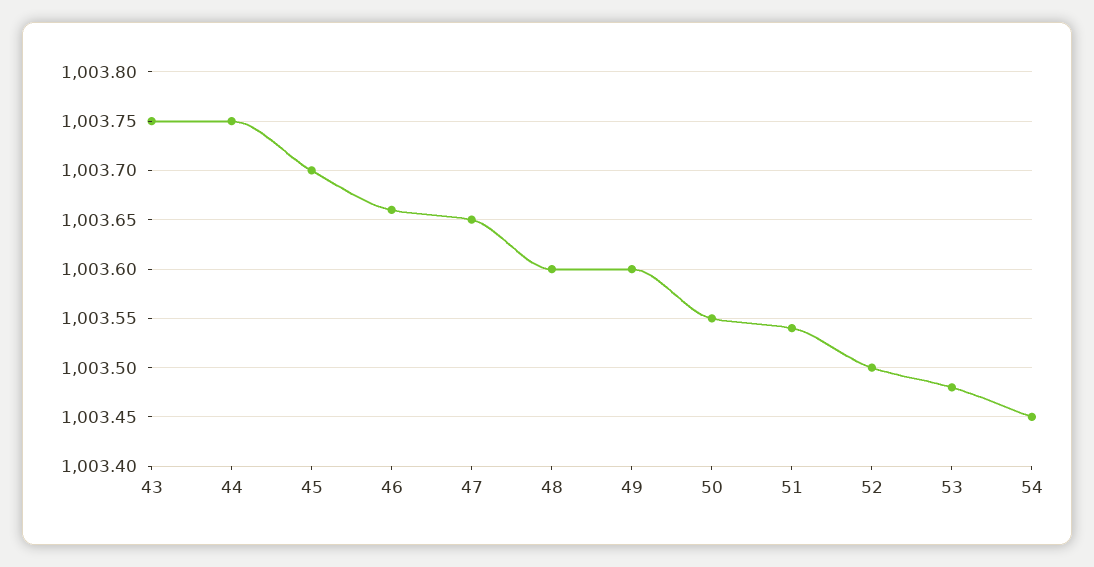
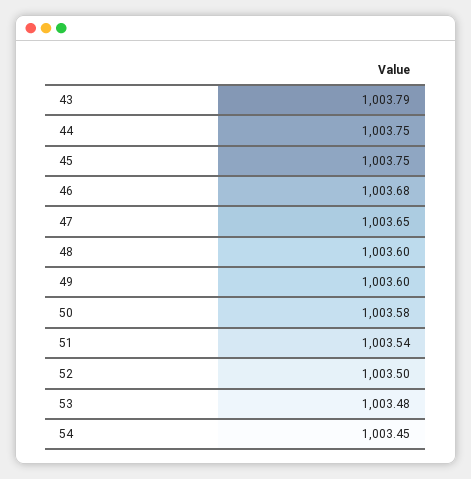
43: 1003.75 -> 1003.79
45: 1003.7 -> 1003.75
46: 1003.66 -> 1003.68
50: 1003.55 -> 1003.58

